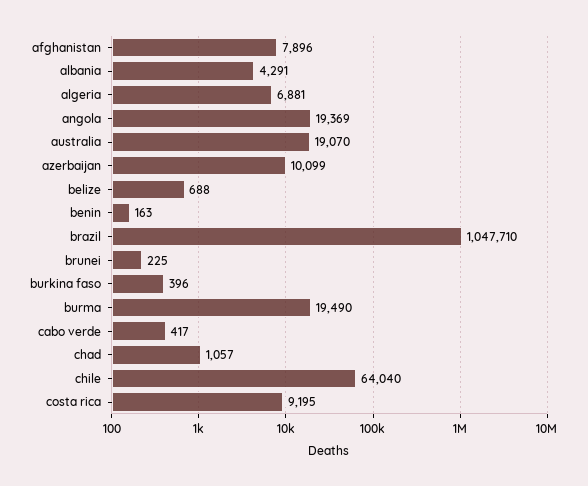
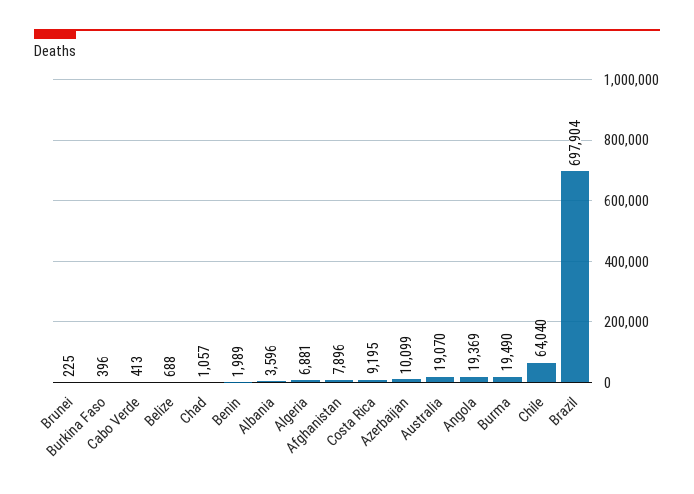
albania: 4291 -> 3596
benin: 163 -> 1989
brazil: 1047710 -> 697904
cabo verde: 417 -> 413

